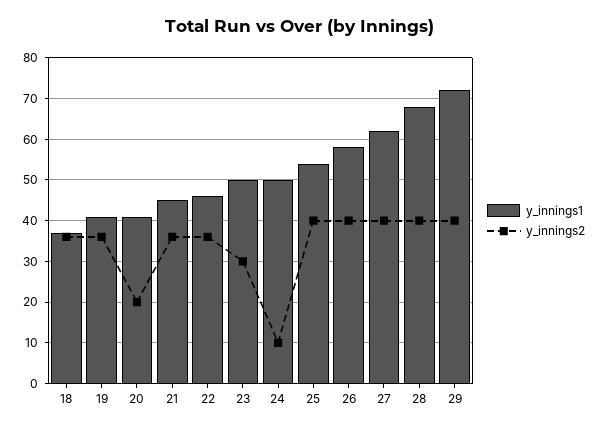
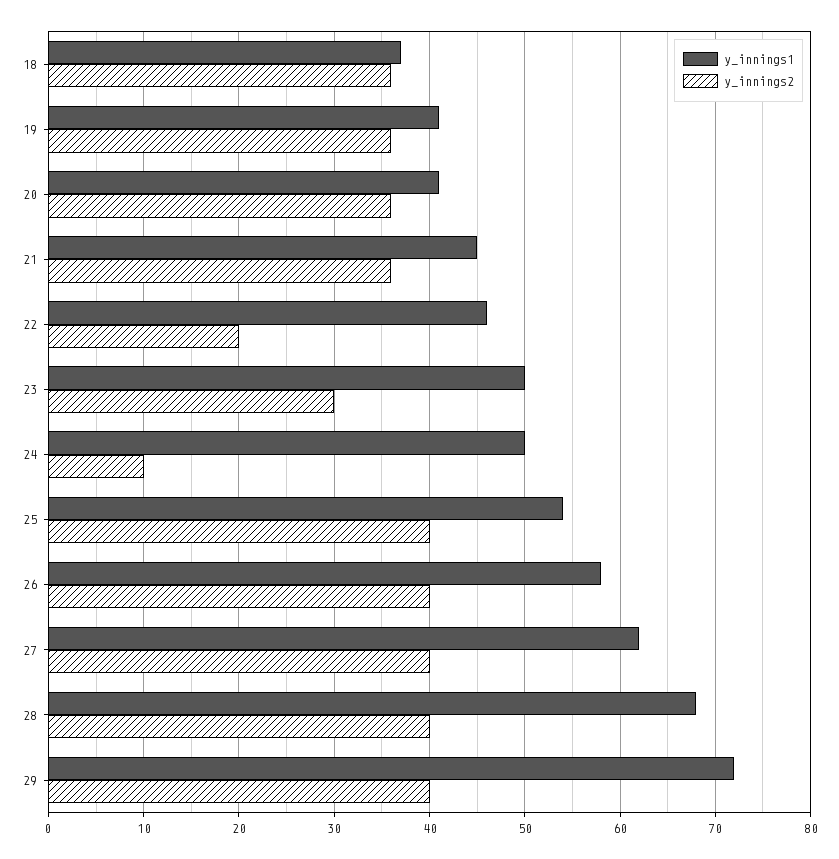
y_innings2, 20: 20 -> 36
y_innings2, 22: 35 -> 20

